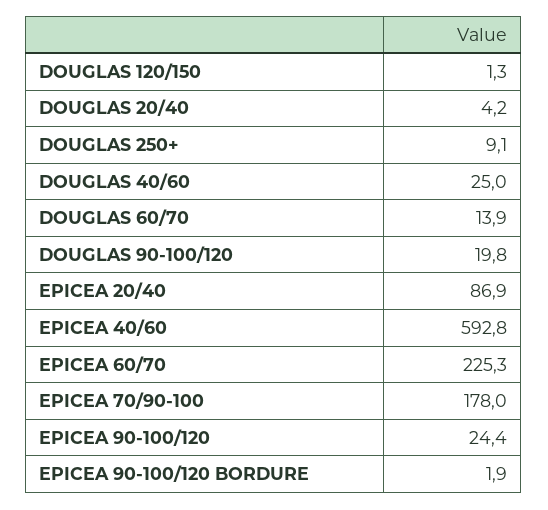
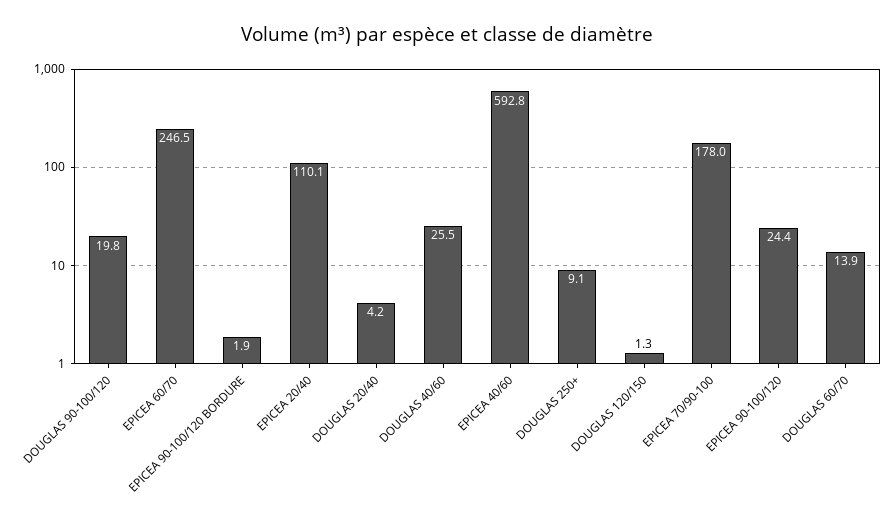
DOUGLAS 40/60: 25 -> 25.5
EPICEA 20/40: 86.9 -> 110.1
EPICEA 60/70: 225.3 -> 246.5

